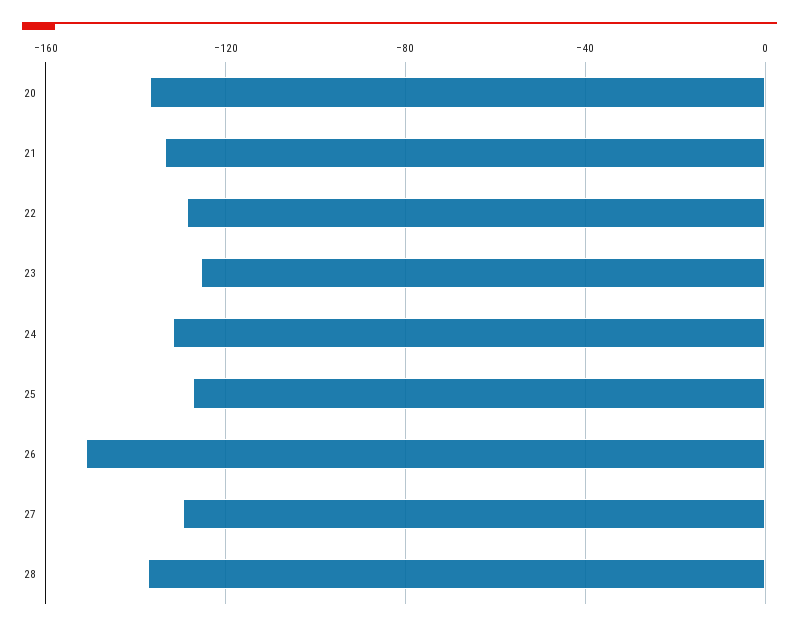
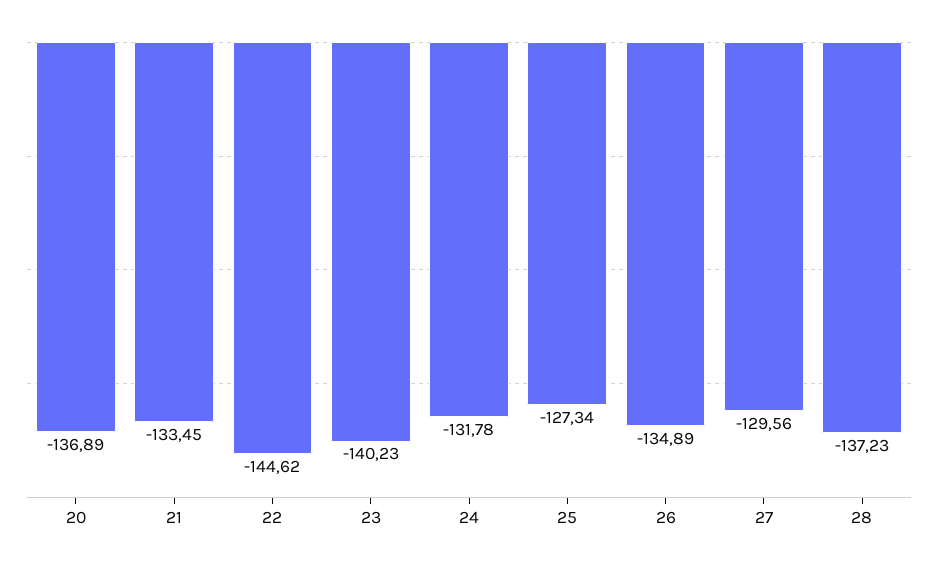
22: -130 -> -144.62
23: -125 -> -140.23
26: -150 -> -134.89

